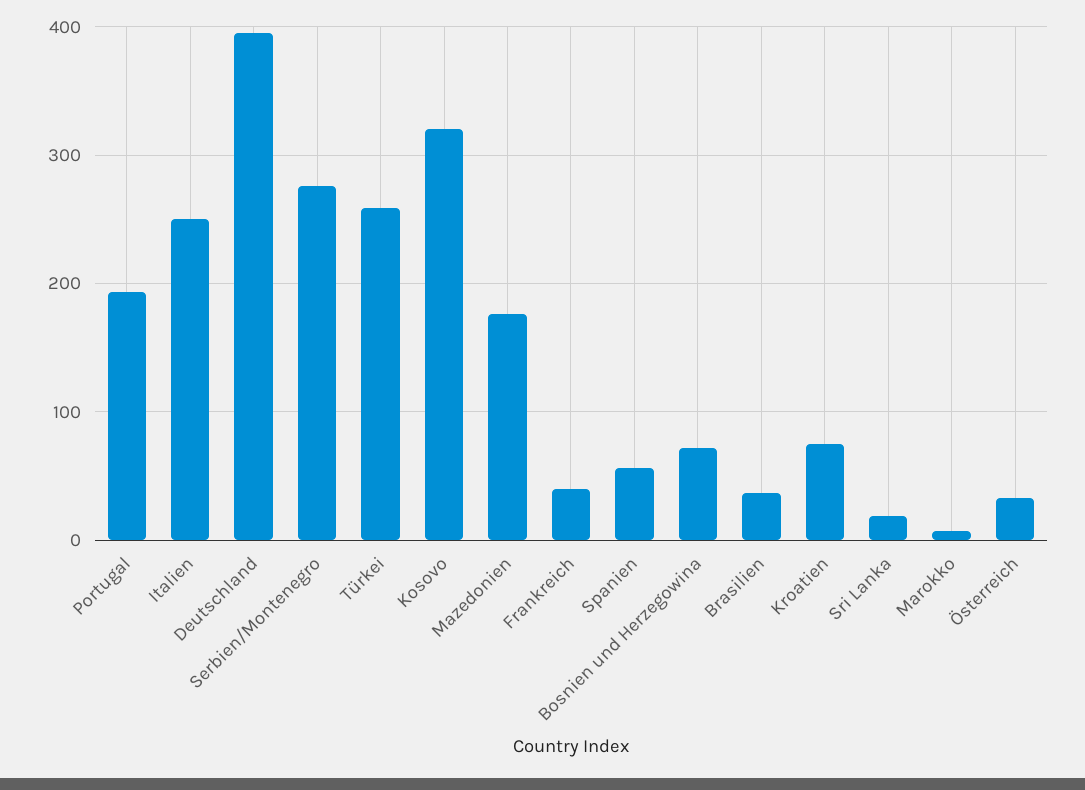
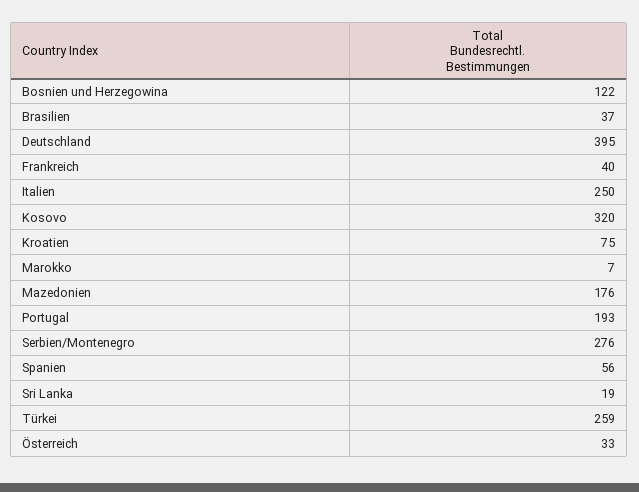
Bosnien und Herzegowina: 70 -> 122

